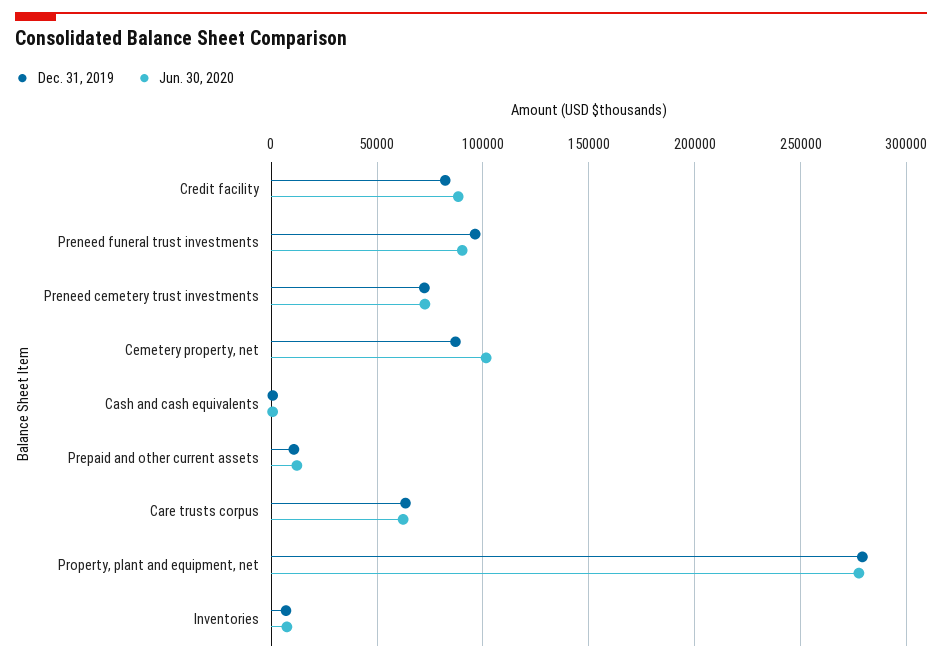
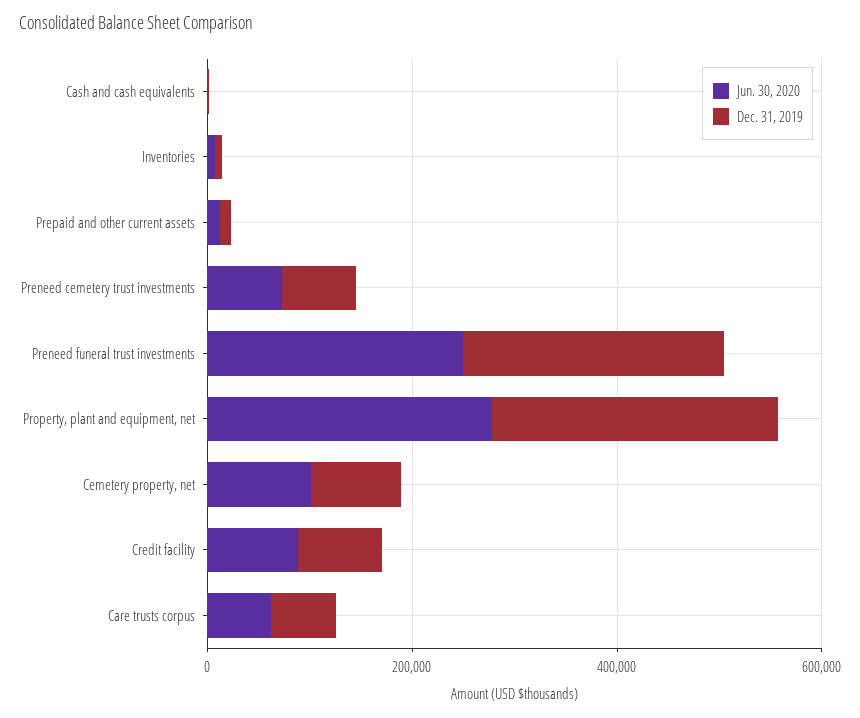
Dec. 31, 2019, Preneed funeral trust investments: 95000 -> 250000
Jun. 30, 2020, Preneed funeral trust investments: 90000 -> 250000

